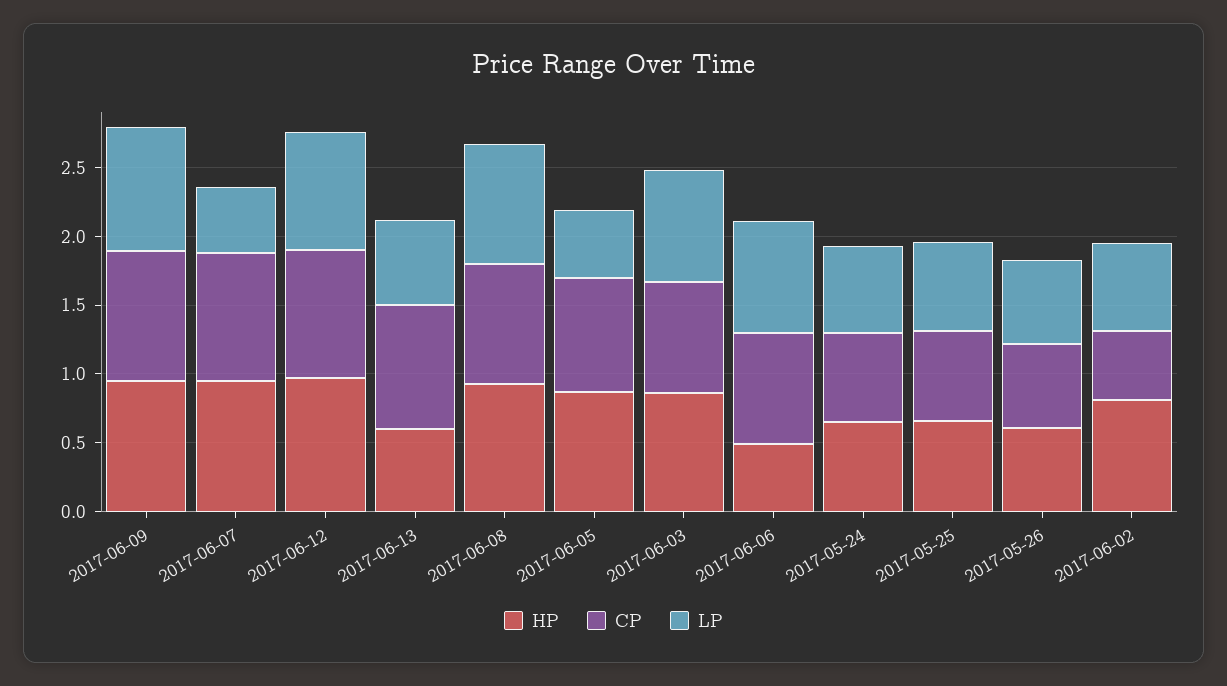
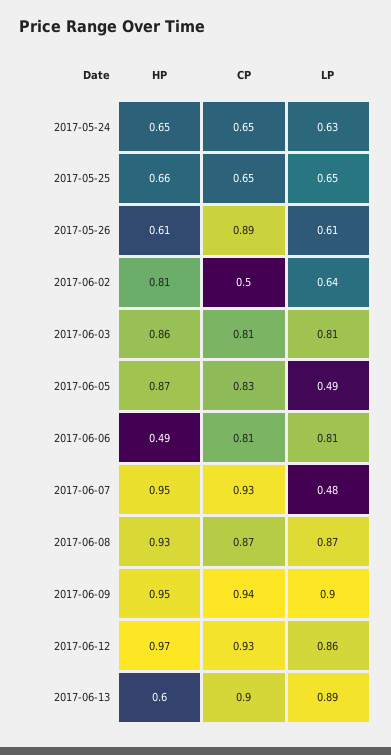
LP, 2017-06-13: 0.6 -> 0.89
CP, 2017-05-26: 0.6 -> 0.89

